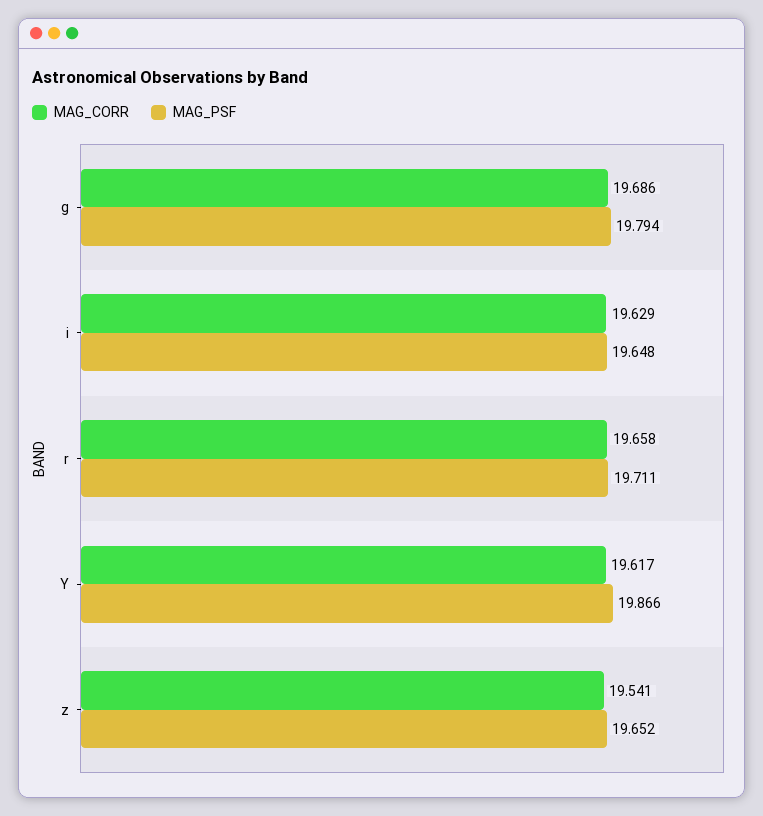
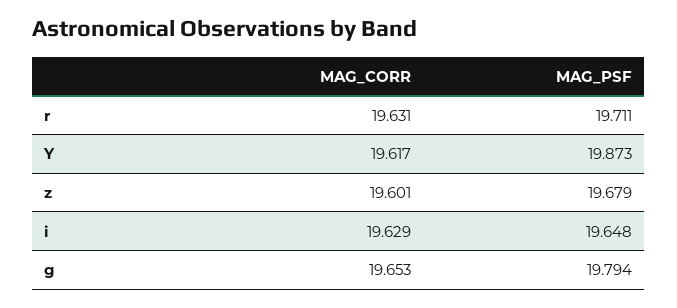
MAG_CORR, g: 19.686 -> 19.653
MAG_CORR, r: 19.658 -> 19.631
MAG_PSF, Y: 19.866 -> 19.873
MAG_CORR, z: 19.541 -> 19.601
MAG_PSF, z: 19.652 -> 19.679

